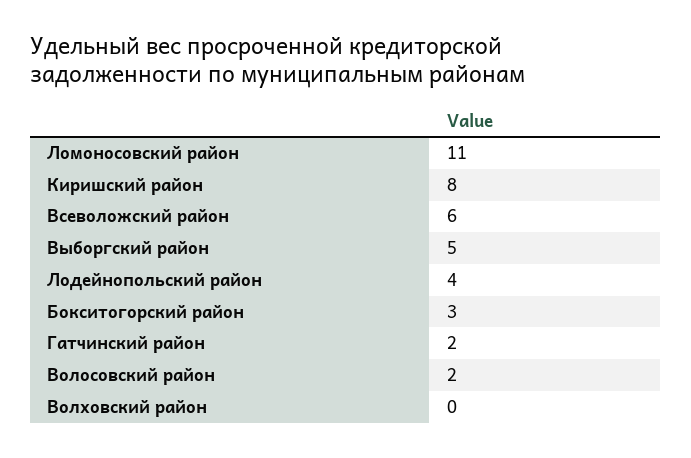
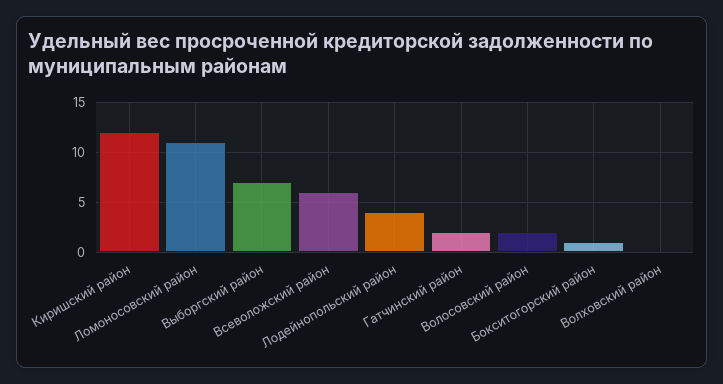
Киришский район: 8 -> 12
Выборгский район: 5 -> 7
Бокситогорский район: 3 -> 1

